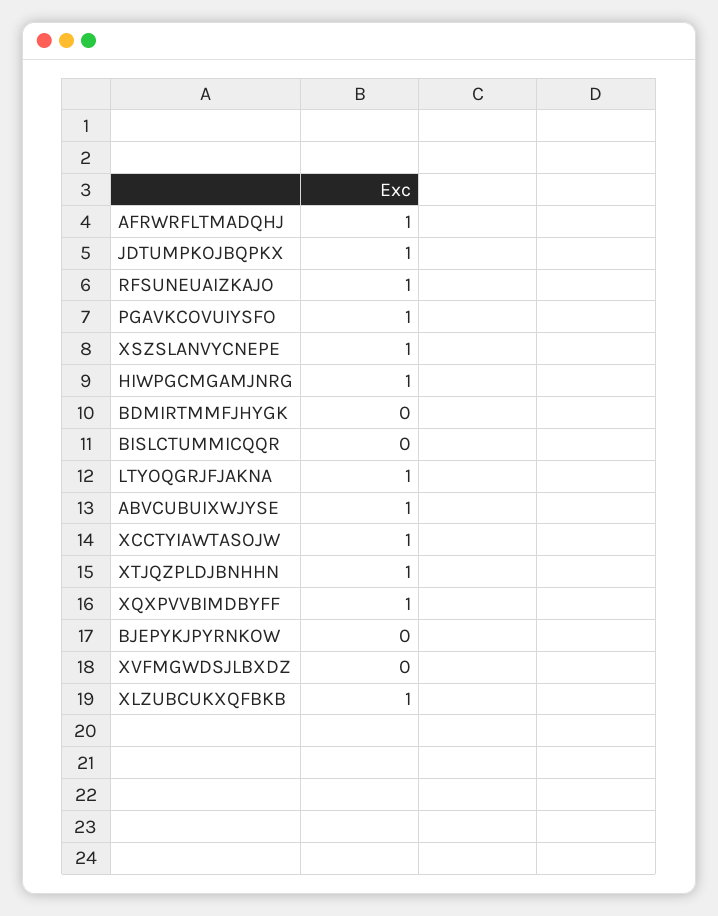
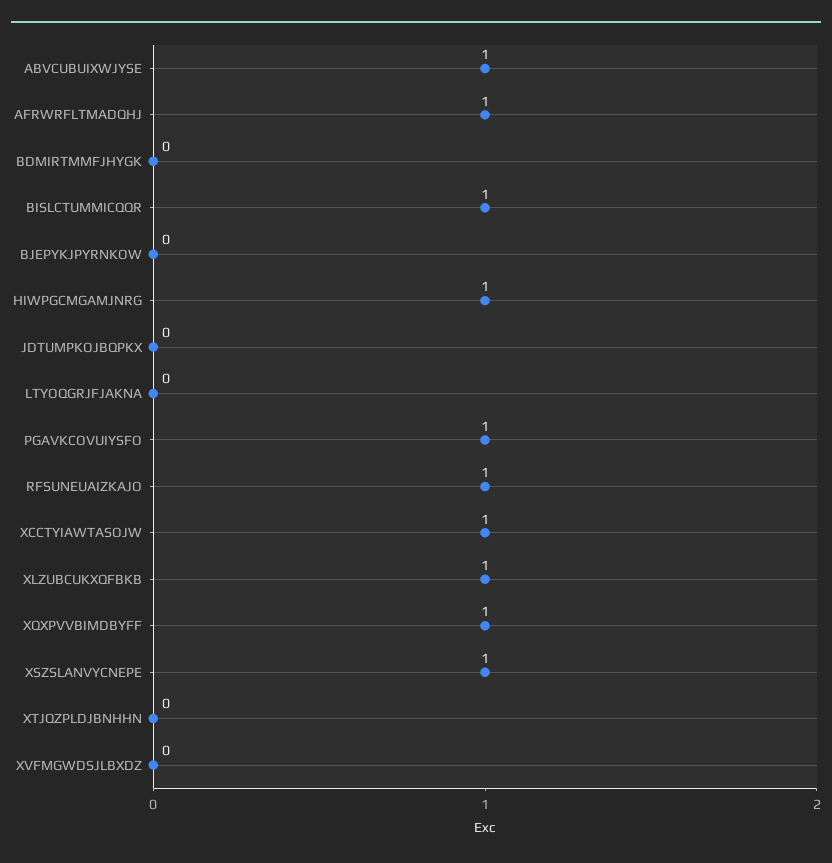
JDTUMPKOJBQPKX: 1 -> 0
BISLCTUMMICQQR: 0 -> 1
LTYOQGRJFJAKNA: 1 -> 0
XTJQZPLDJBNHHN: 1 -> 0

